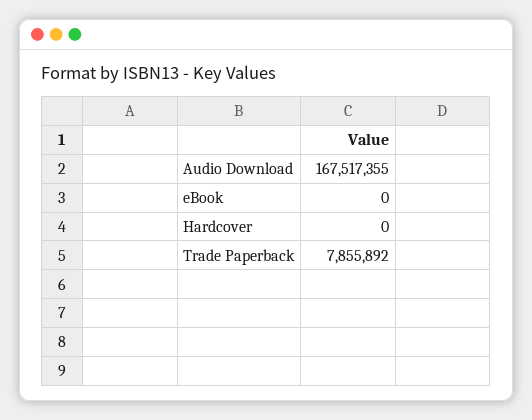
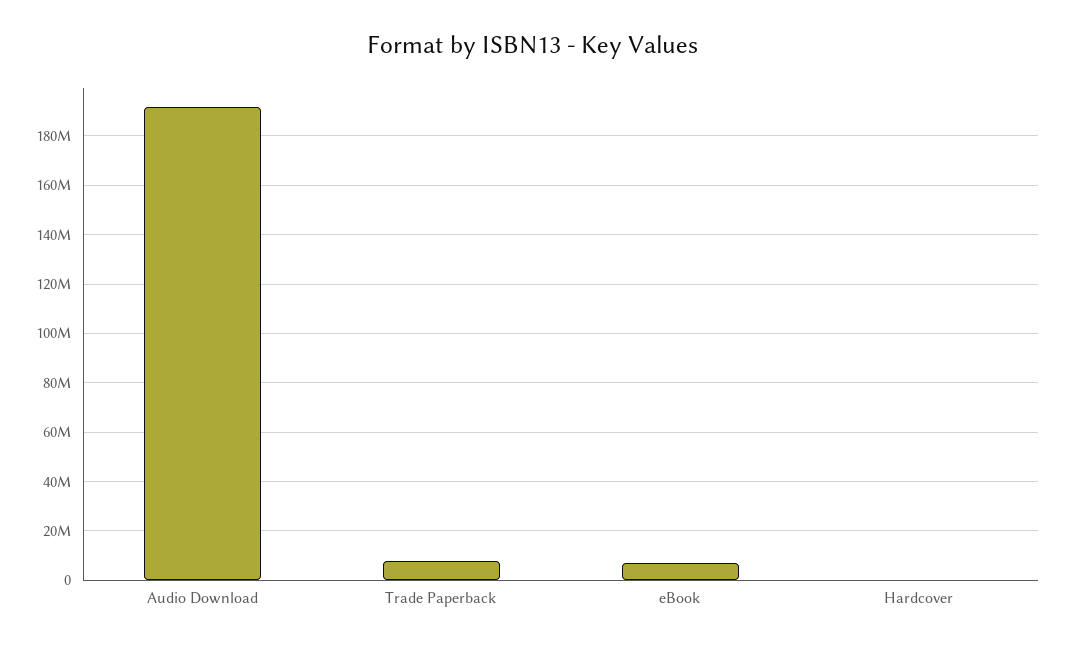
Audio Download: 167517355 -> 192500000
eBook: 0 -> 7500000

